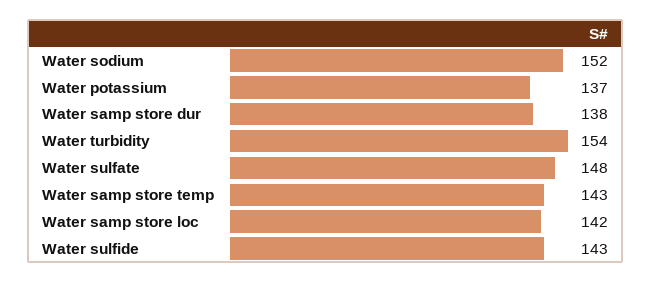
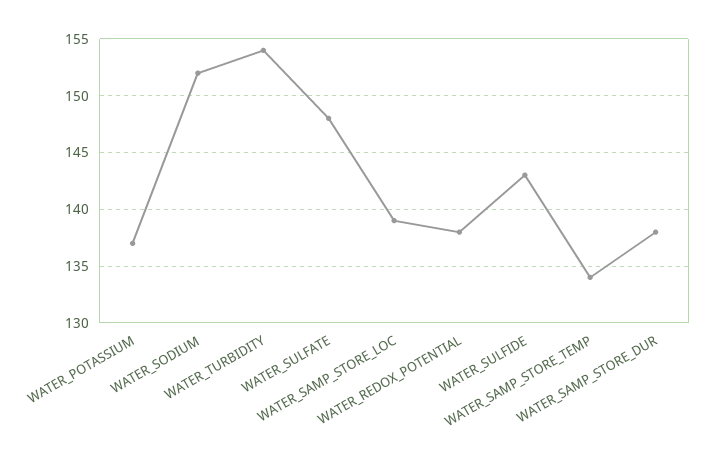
Water samp store temp: 143 -> 134
Water samp store loc: 142 -> 139
WATER_REDOX_POTENTIAL: none -> 138

